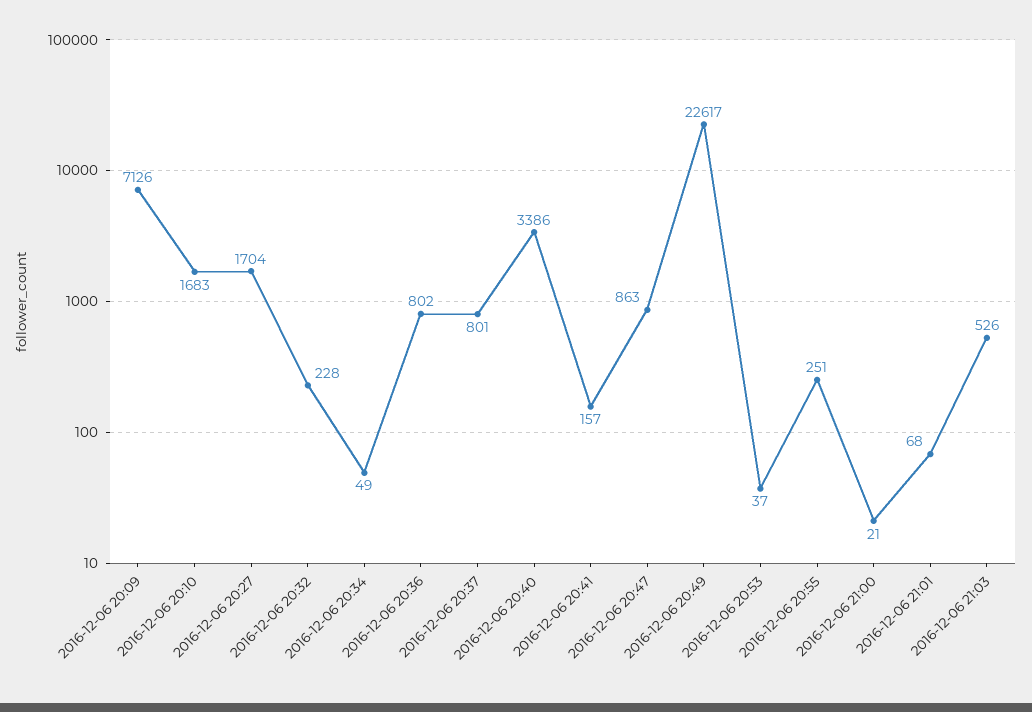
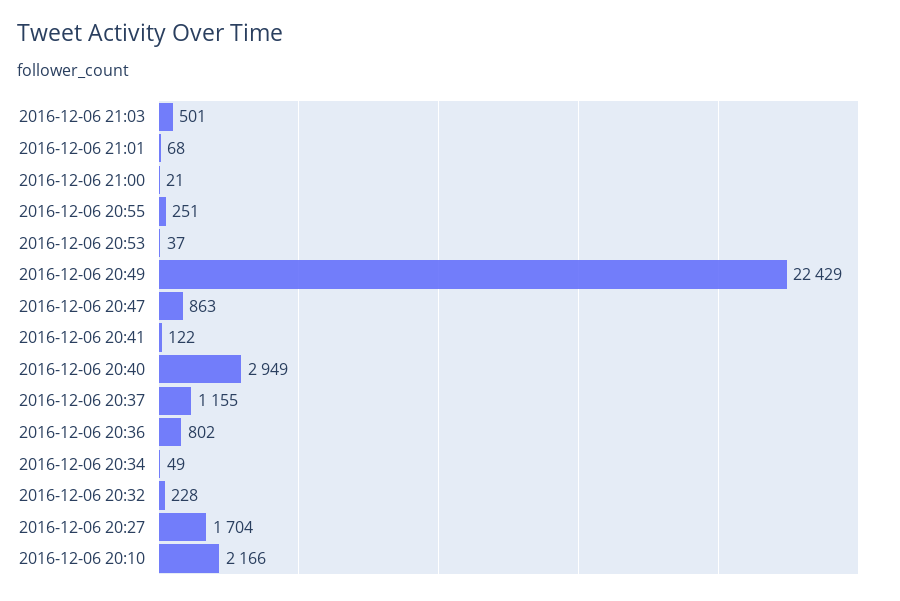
2016-12-06 20:09: 7126 -> none
2016-12-06 20:10: 1683 -> 2166
2016-12-06 20:37: 801 -> 1155
2016-12-06 20:40: 3386 -> 2949
2016-12-06 20:41: 157 -> 122
2016-12-06 20:49: 22617 -> 22429
2016-12-06 21:03: 526 -> 501

